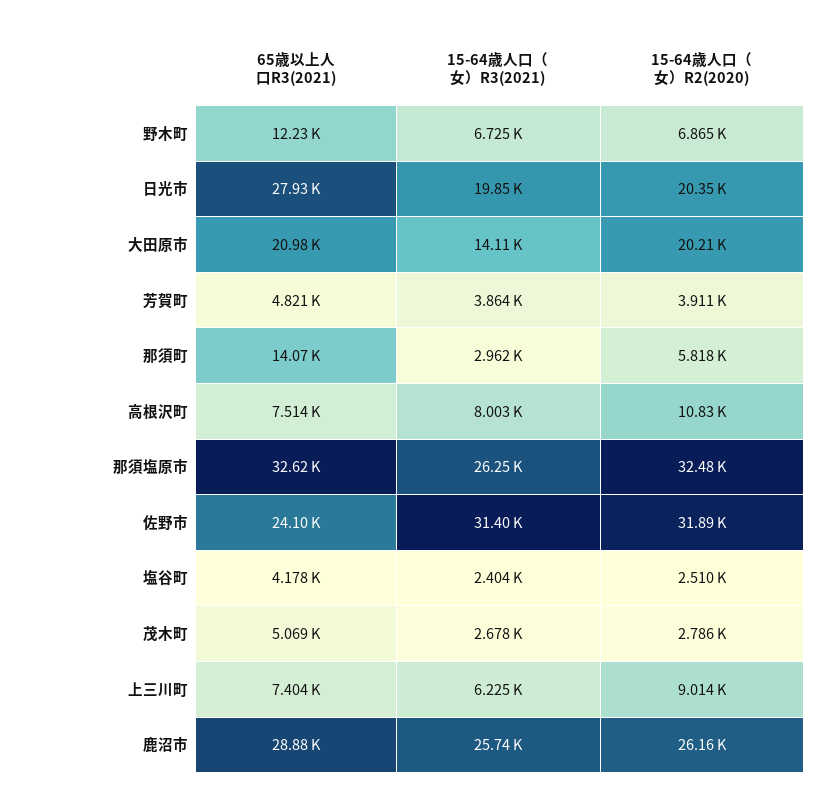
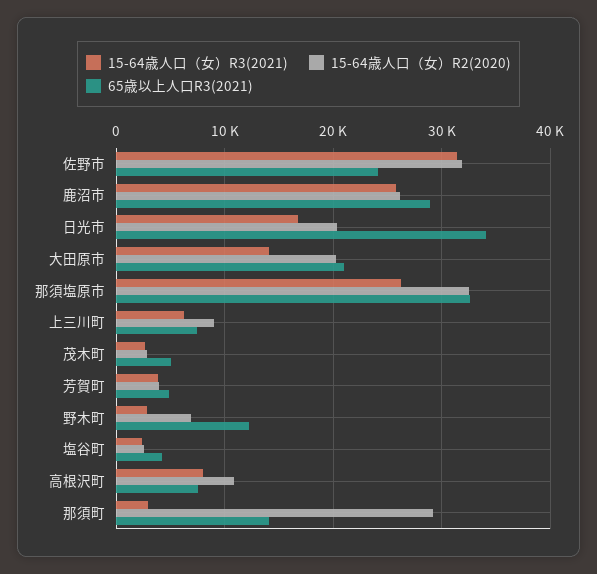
15-64歳人口（女）R3(2021), 野木町: 6725 -> 3000
65歳以上人口R3(2021), 日光市: 27930 -> 34000
15-64歳人口（女）R3(2021), 日光市: 19850 -> 17000
15-64歳人口（女）R2(2020), 那須町: 5818 -> 29000

